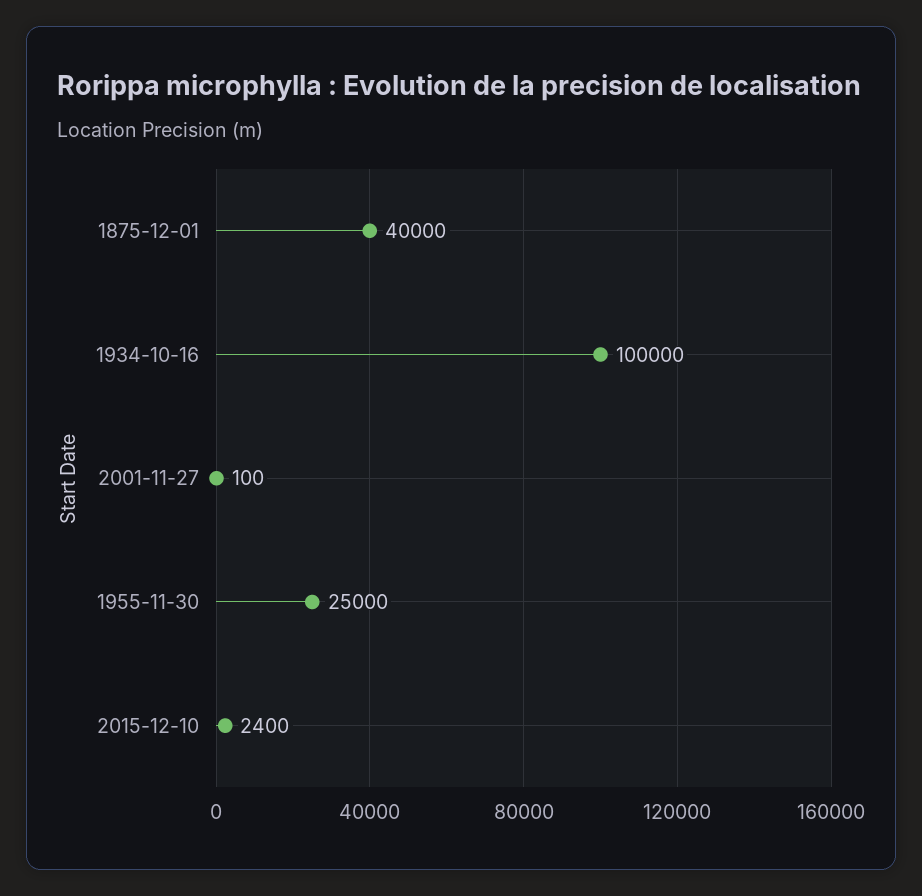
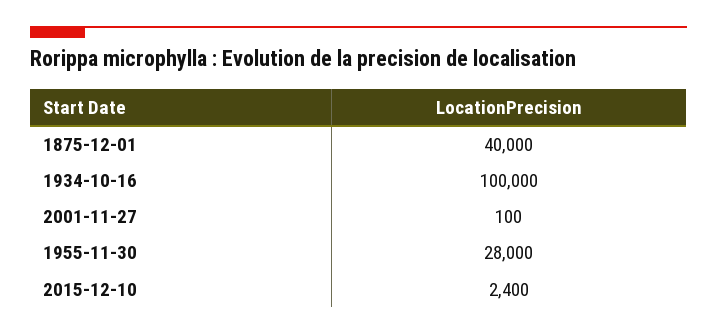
1955-11-30: 25000 -> 28000

